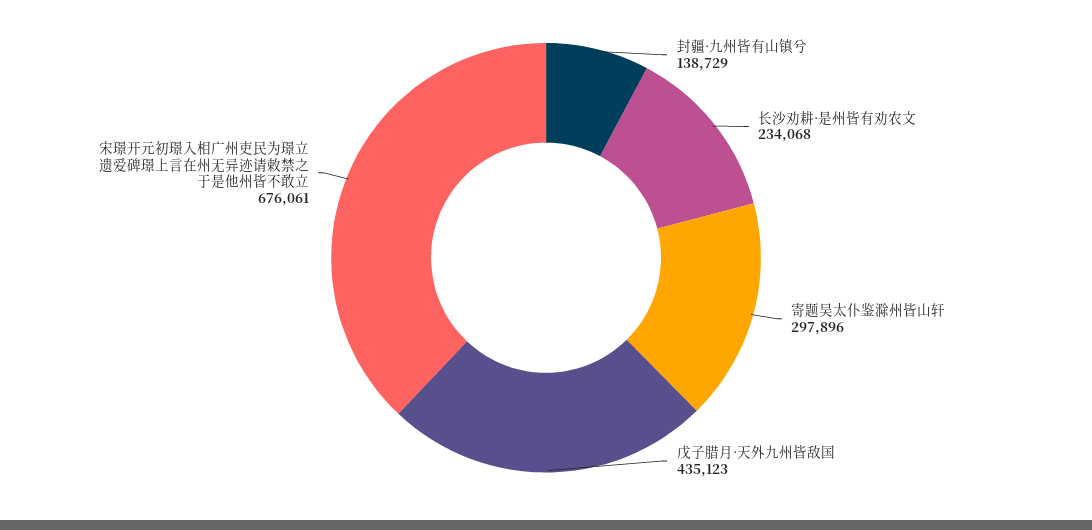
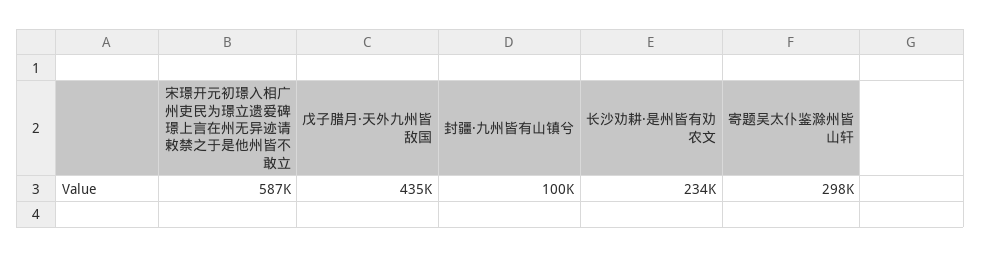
封疆·九州皆有山镇兮: 138729 -> 100000
宋璟开元初璟入相广州吏民为璟立遗爱碑璟上言在州无异迹请敕禁之于是他州皆不敢立: 676061 -> 587000

